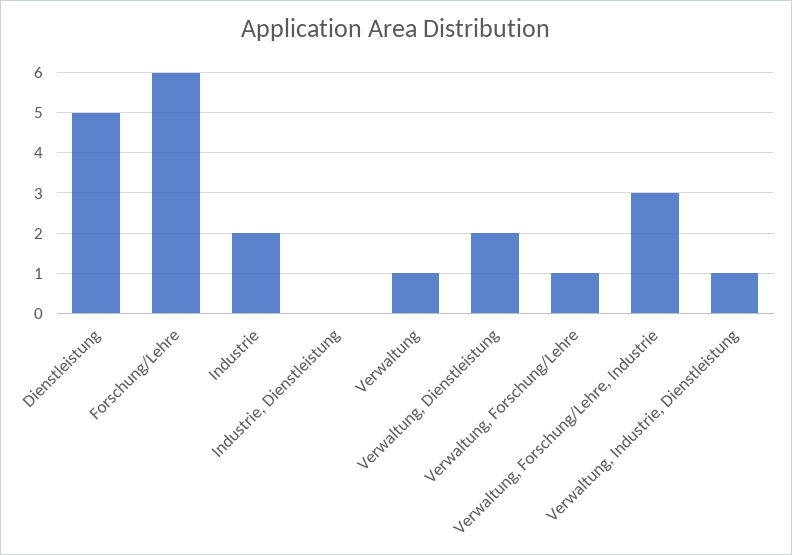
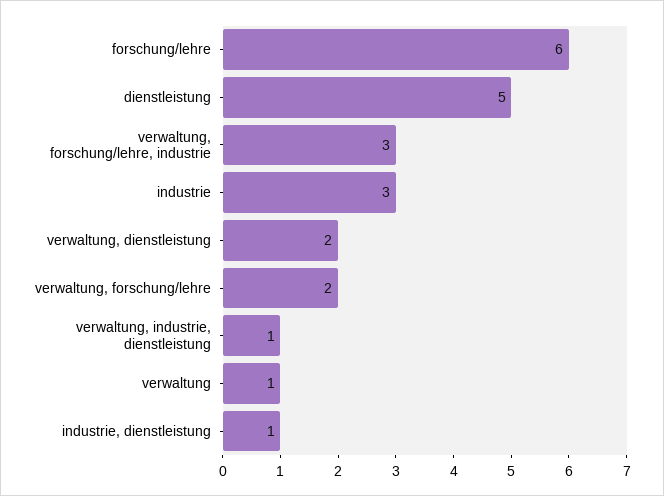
Industrie: 2 -> 3
Industrie, Dienstleistung: 0 -> 1
Verwaltung, Forschung/Lehre: 1 -> 2

